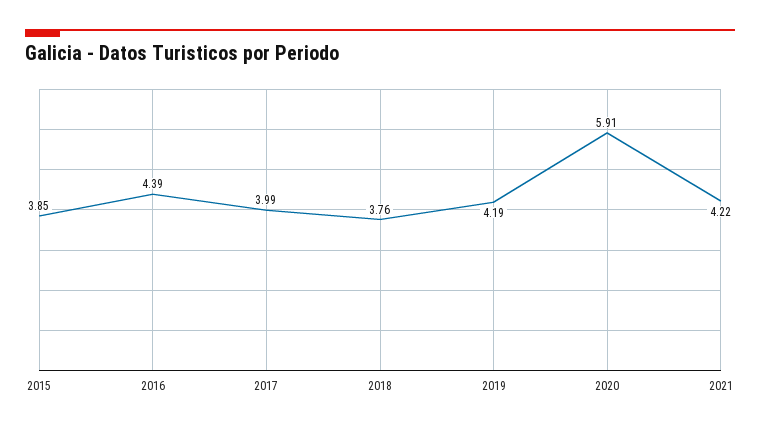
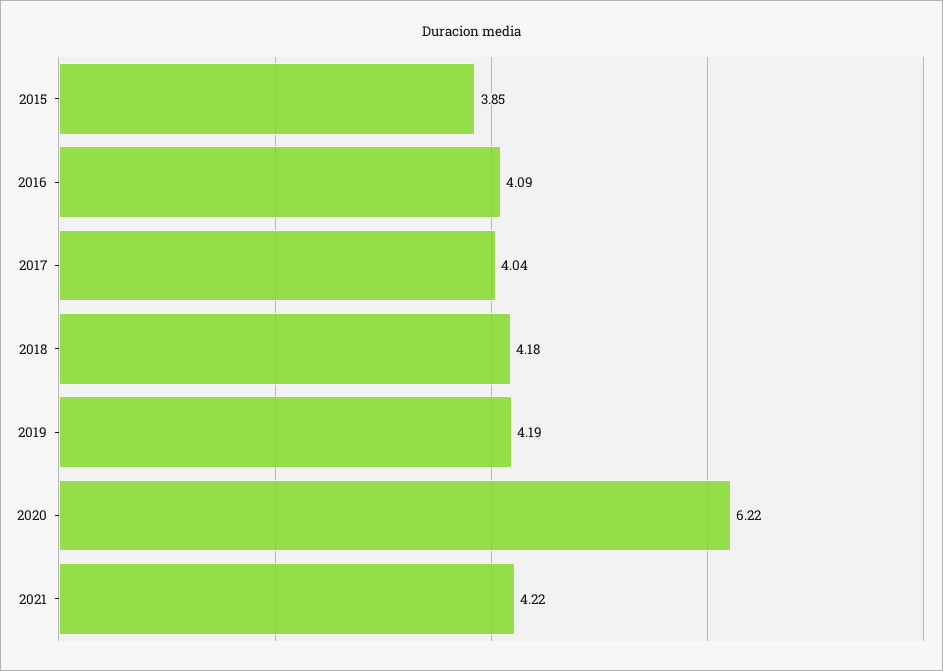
2016: 4.39 -> 4.09
2017: 3.99 -> 4.04
2018: 3.76 -> 4.18
2020: 5.91 -> 6.22

